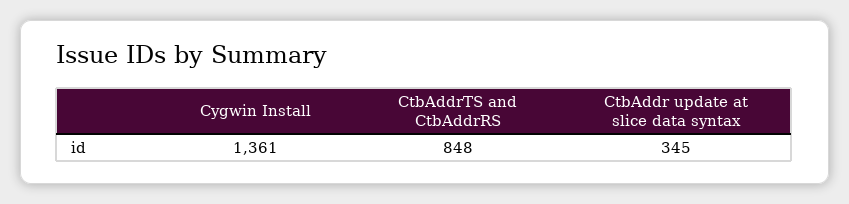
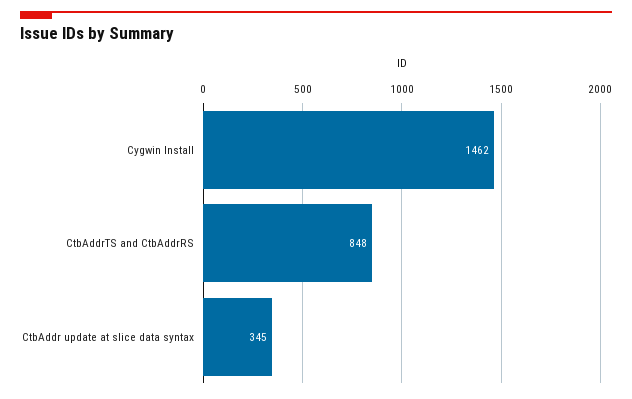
Cygwin Install: 1361 -> 1462

